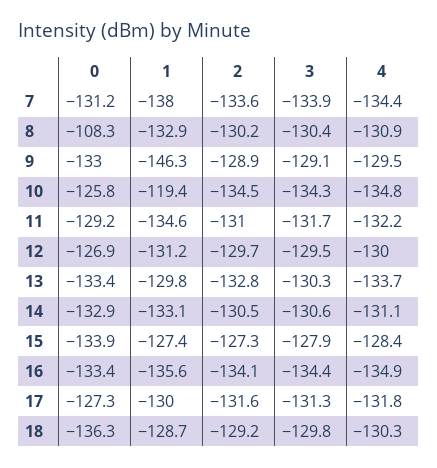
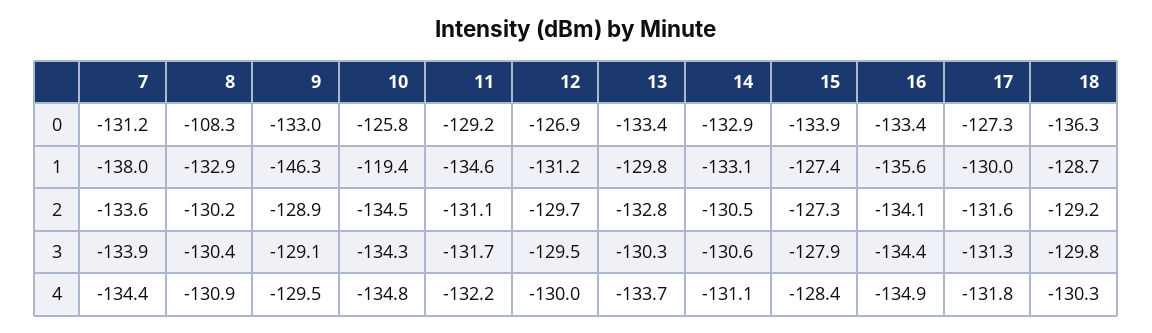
2, 11: -131 -> -131.1

